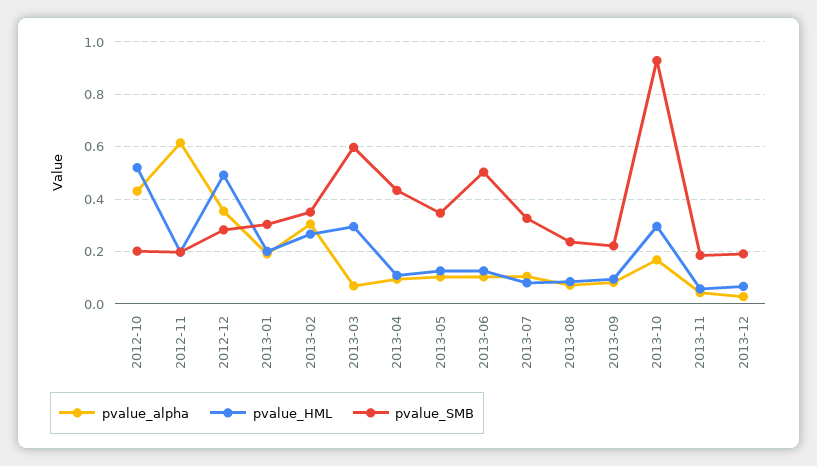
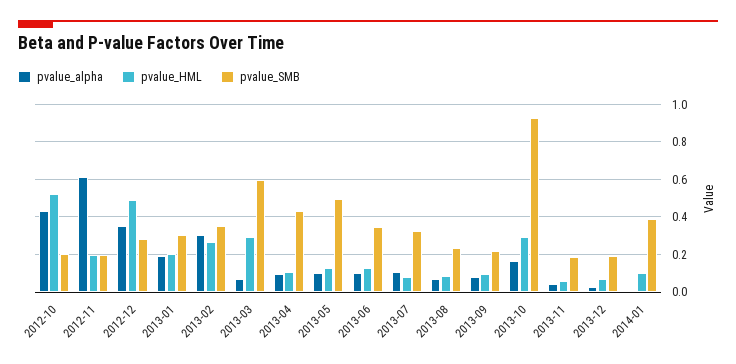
pvalue_SMB, 2013-05: 0.35 -> 0.5
pvalue_SMB, 2013-06: 0.5 -> 0.35
pvalue_alpha, 2014-01: none -> 0
pvalue_HML, 2014-01: none -> 0.1
pvalue_SMB, 2014-01: none -> 0.4

